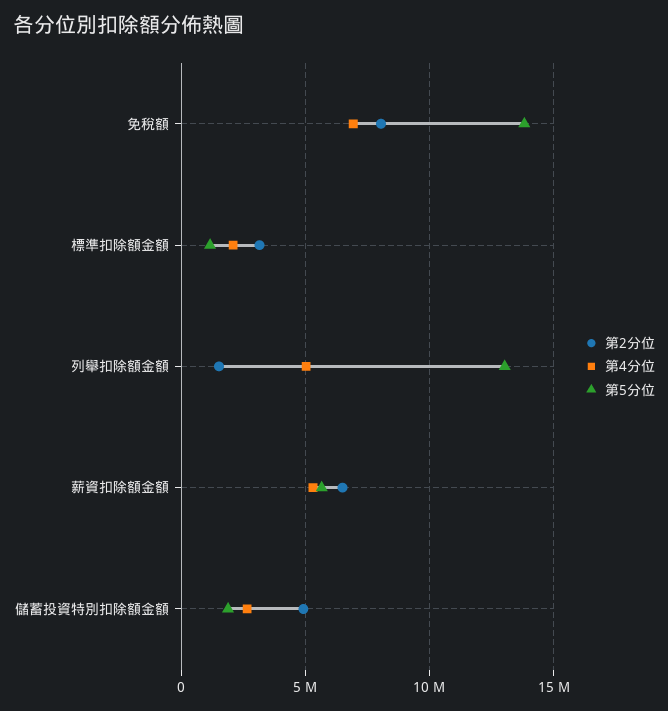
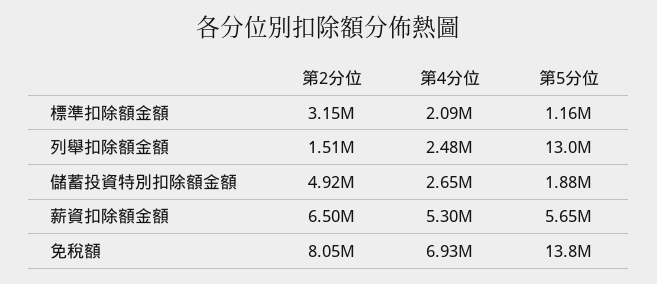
第4分位, 列舉扣除額金額: 5000000 -> 2480000

